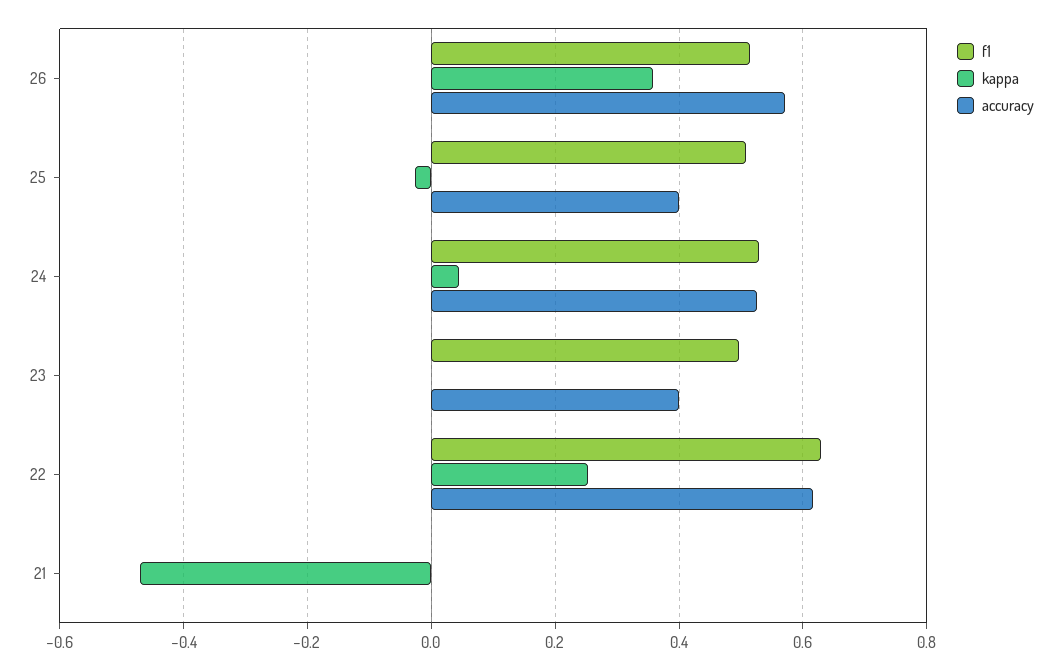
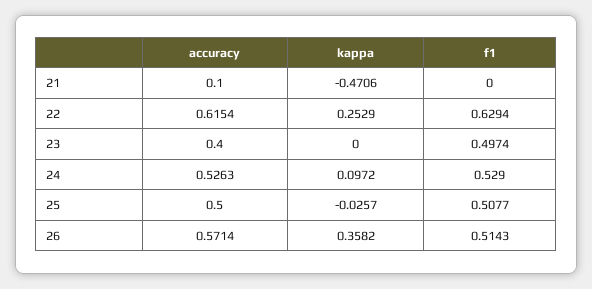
accuracy, 25: 0.4 -> 0.5
kappa, 24: 0.04 -> 0.0972
accuracy, 21: 0 -> 0.1

